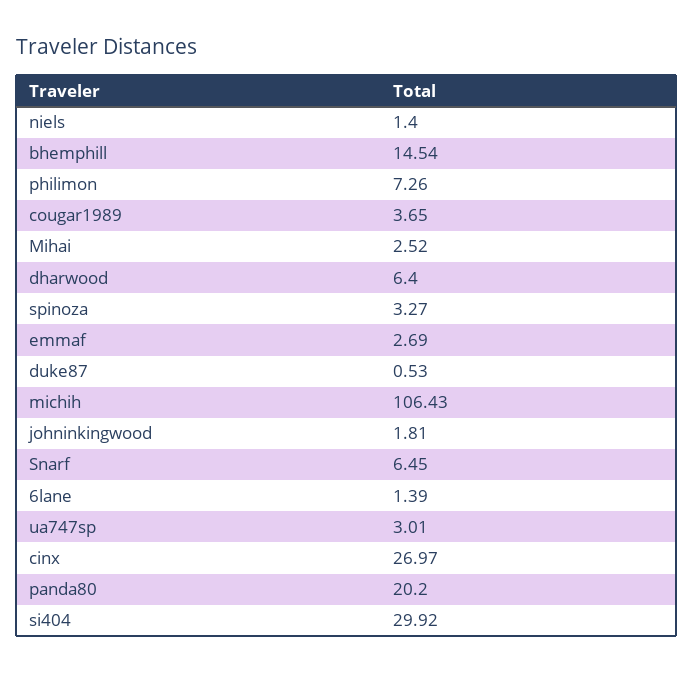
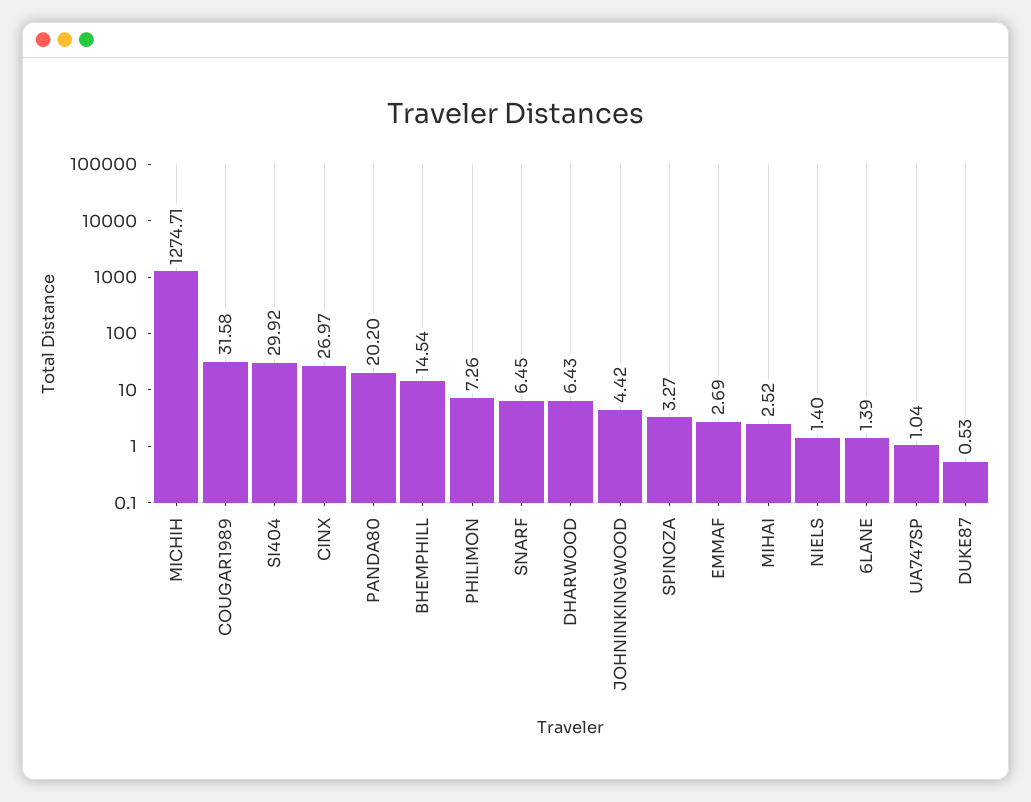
cougar1989: 3.65 -> 31.58
dharwood: 6.4 -> 6.43
michih: 106.43 -> 1274.71
johninkingwood: 1.81 -> 4.42
ua747sp: 3.01 -> 1.04

